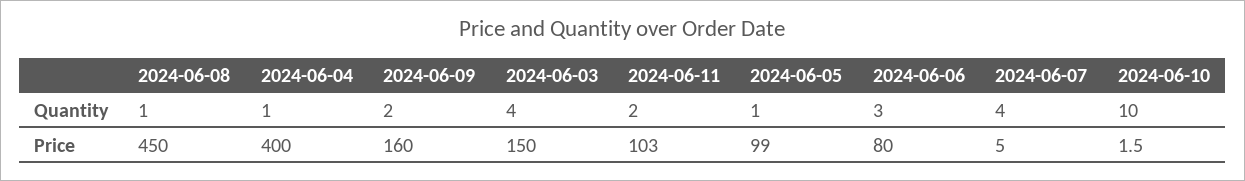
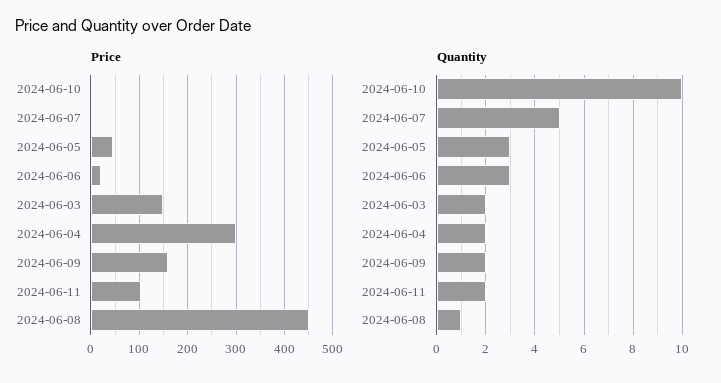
Quantity, 2024-06-04: 1 -> 2
Quantity, 2024-06-03: 4 -> 2
Quantity, 2024-06-05: 1 -> 3
Quantity, 2024-06-07: 4 -> 5
Price, 2024-06-04: 400 -> 300
Price, 2024-06-05: 99 -> 40
Price, 2024-06-06: 80 -> 20

